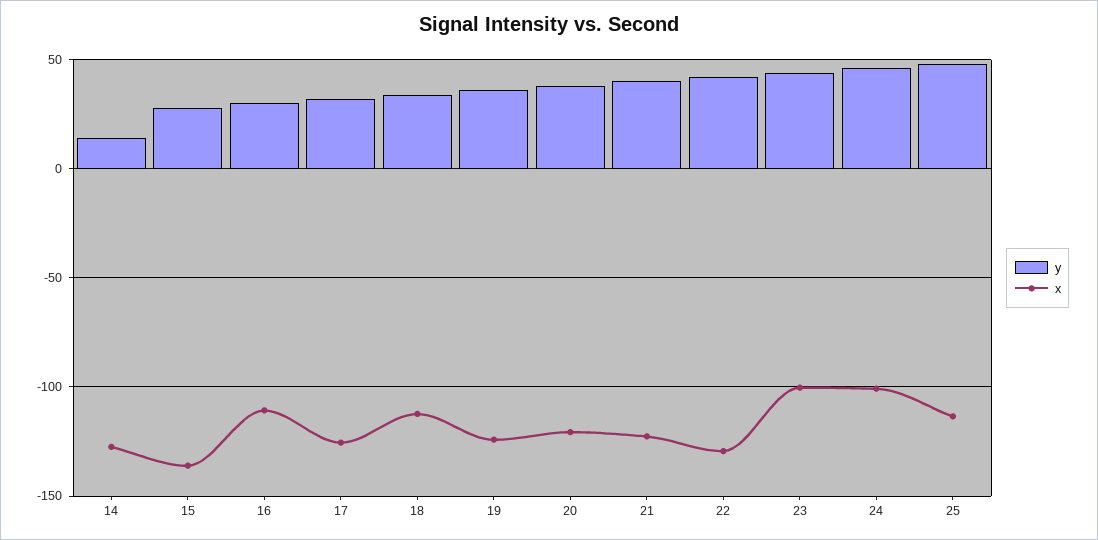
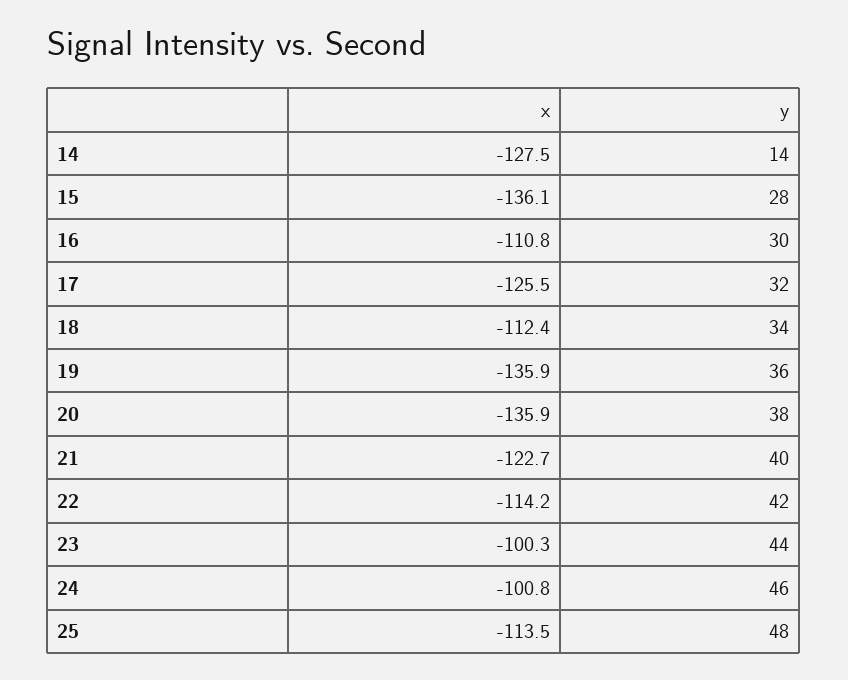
x, 19: -125 -> -135.9
x, 20: -120 -> -135.9
x, 22: -130 -> -114.2

